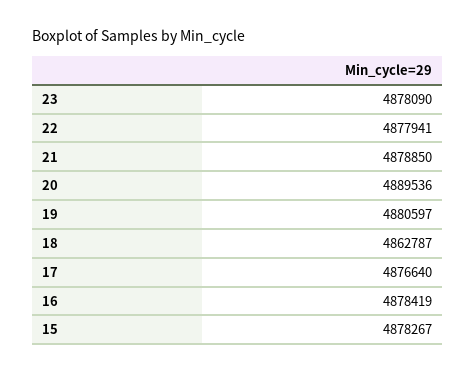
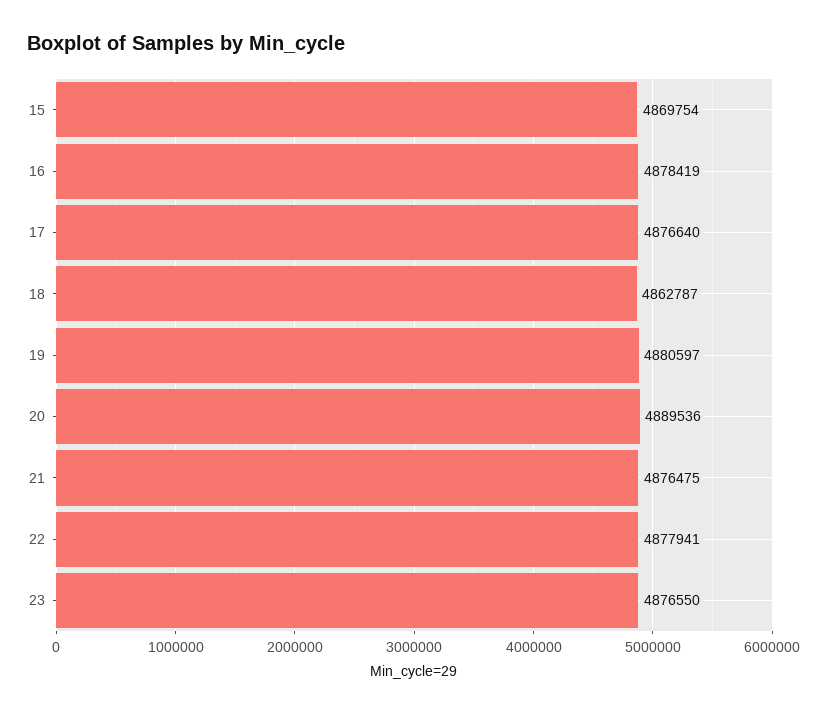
23: 4878090 -> 4876550
21: 4878850 -> 4876475
15: 4878267 -> 4869754

